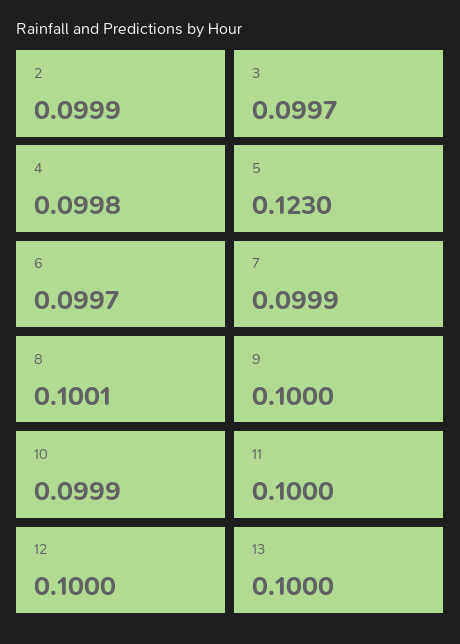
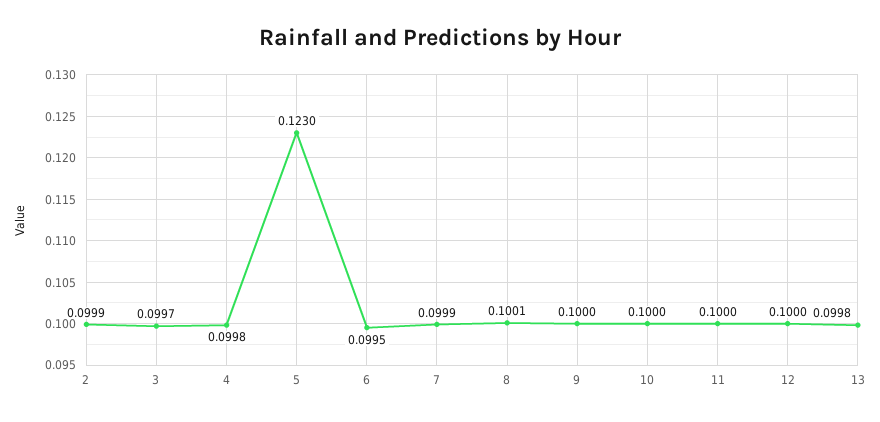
6: 0.0997 -> 0.0995
10: 0.0999 -> 0.1
13: 0.1 -> 0.0998

